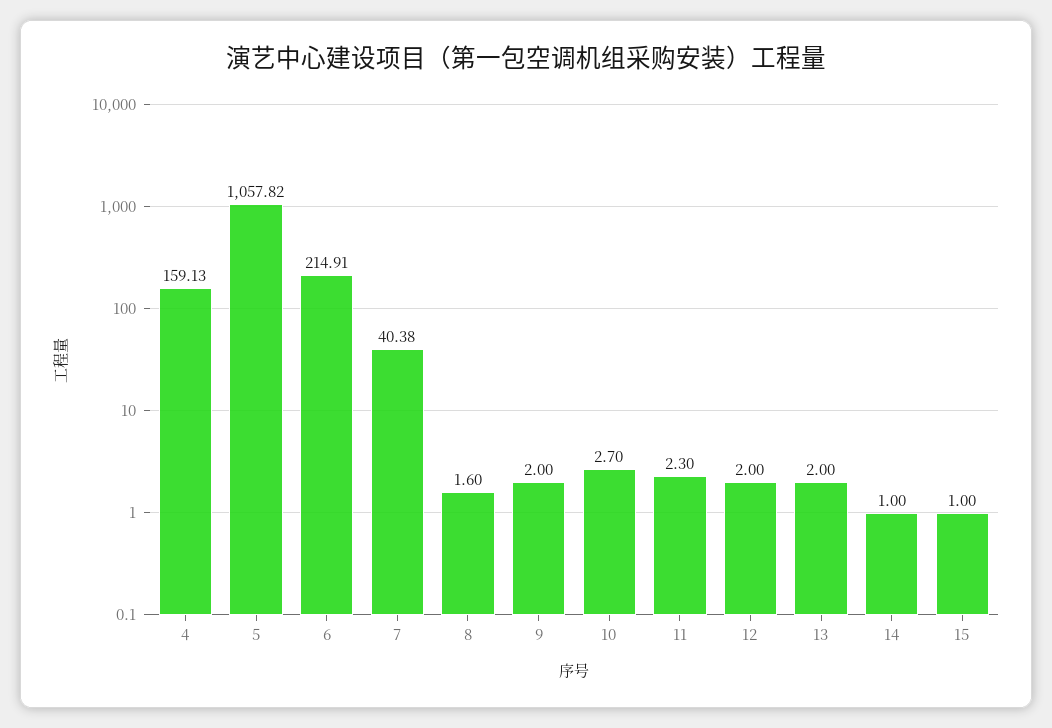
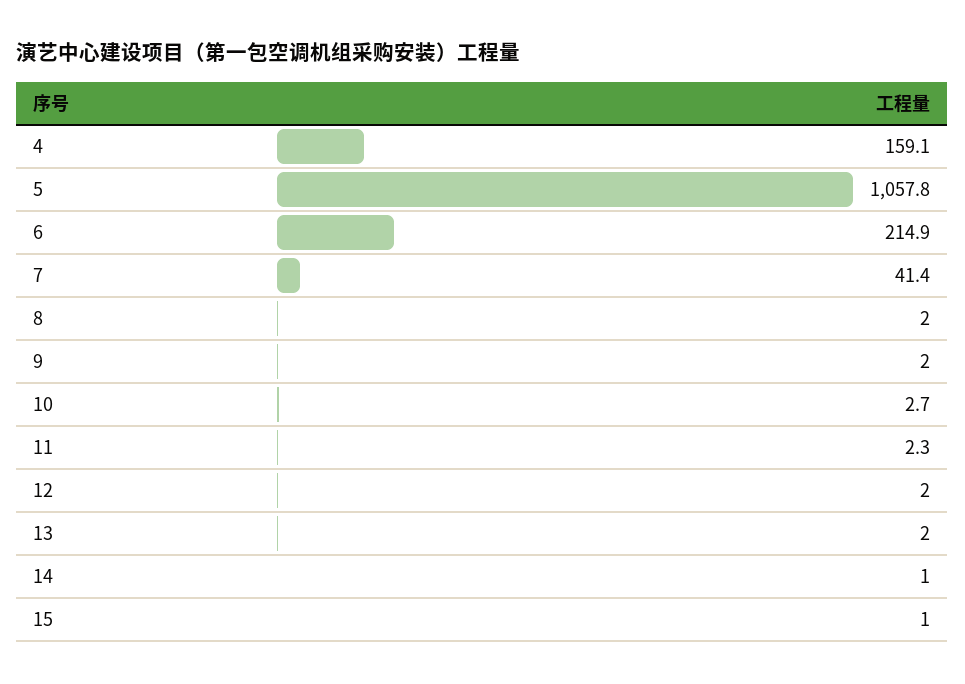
7: 40.38 -> 41.4
8: 1.6 -> 2

